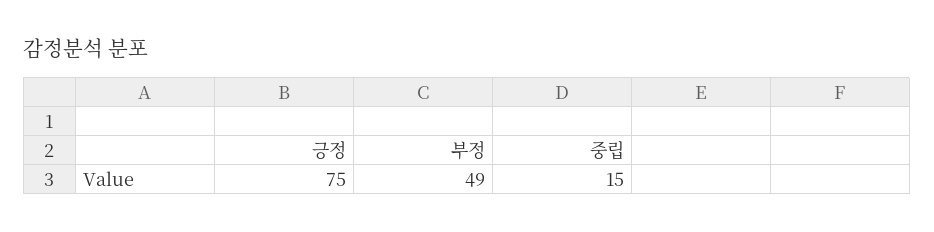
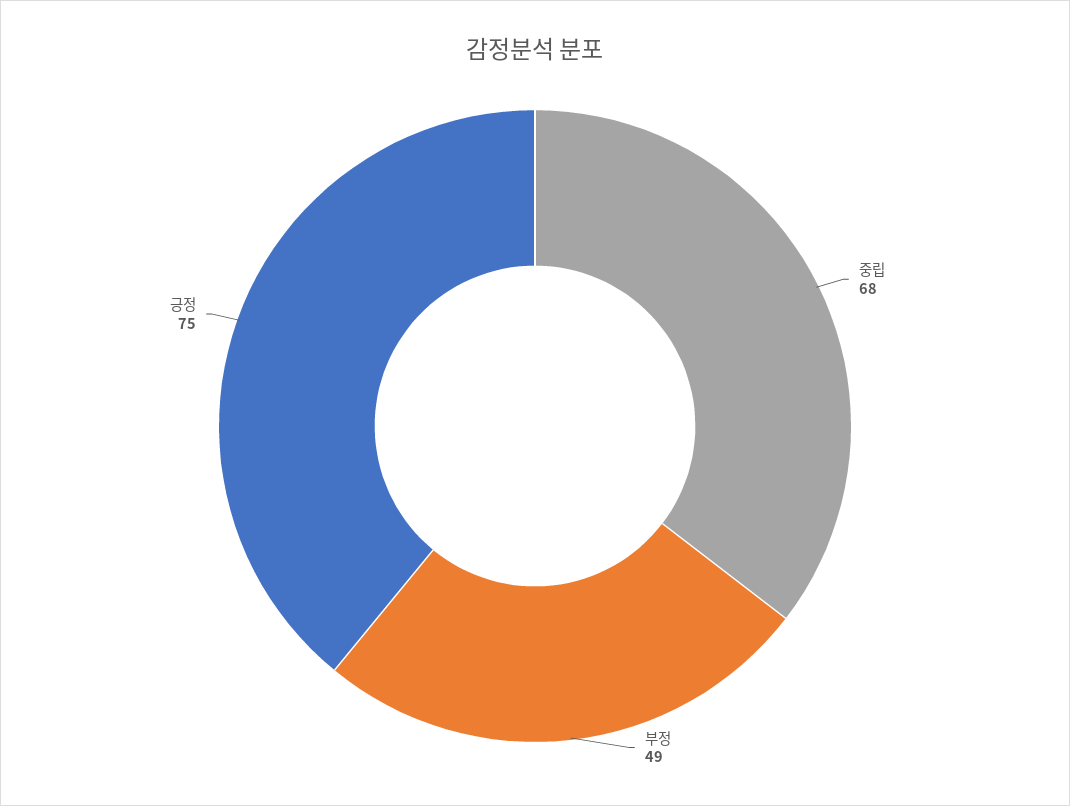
중립: 15 -> 68

